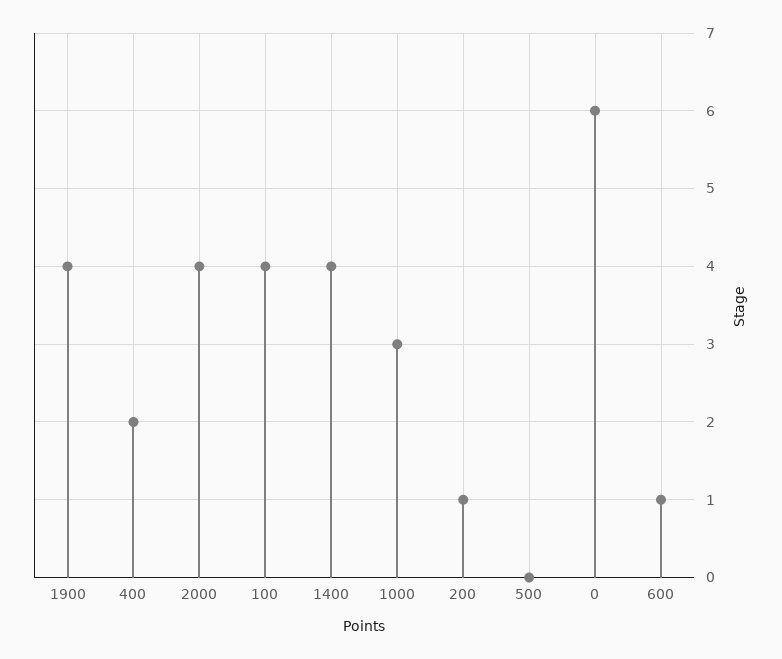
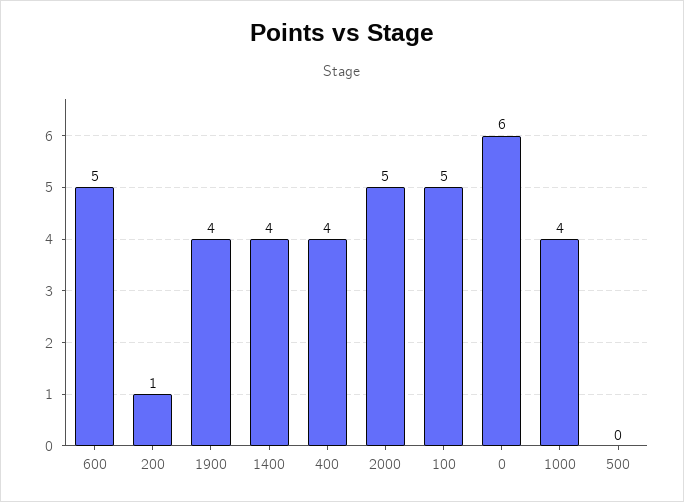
400: 2 -> 4
2000: 4 -> 5
100: 4 -> 5
1000: 3 -> 4
600: 1 -> 5

